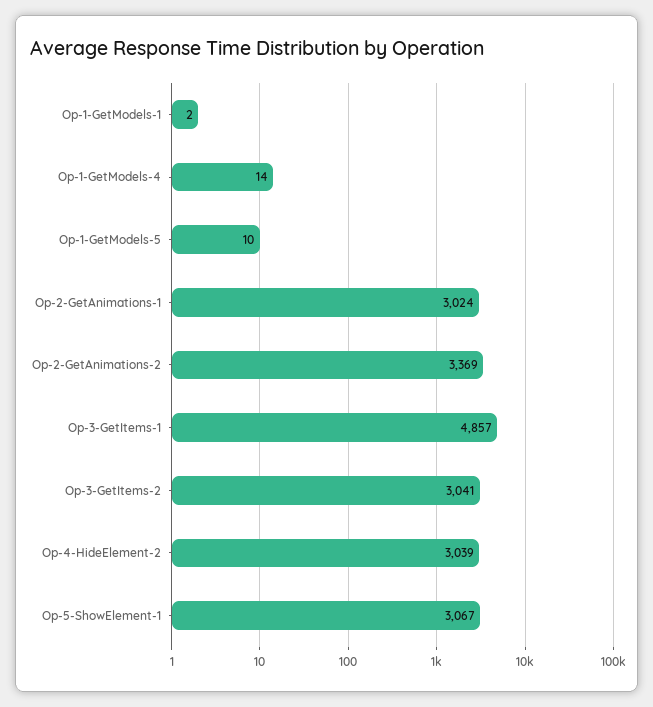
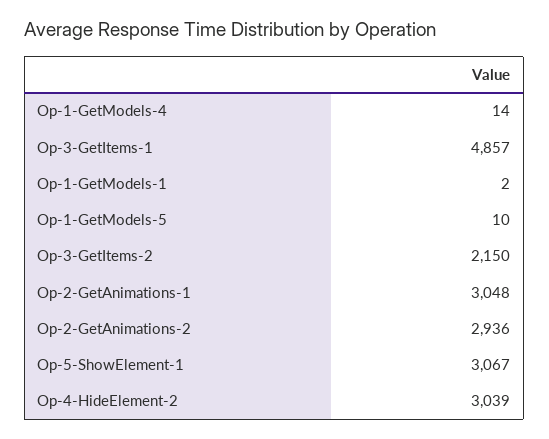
Op-2-GetAnimations-1: 3024 -> 3048
Op-2-GetAnimations-2: 3369 -> 2936
Op-3-GetItems-2: 3041 -> 2150

